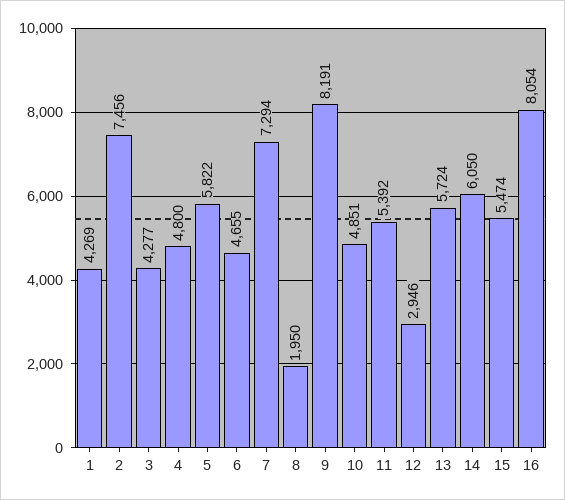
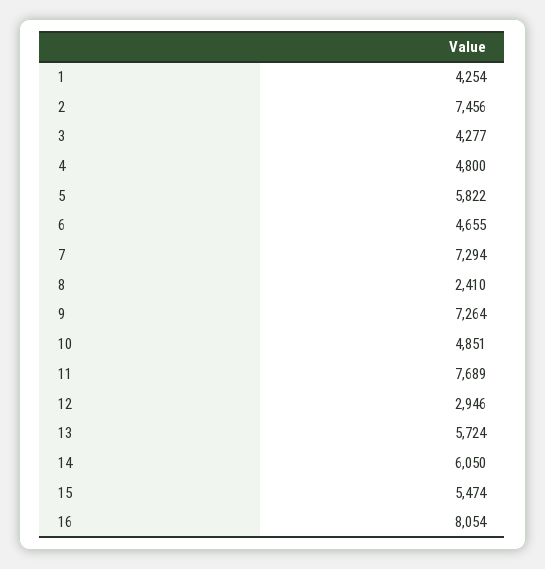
1: 4269 -> 4254
8: 1950 -> 2410
9: 8191 -> 7264
11: 5392 -> 7689

